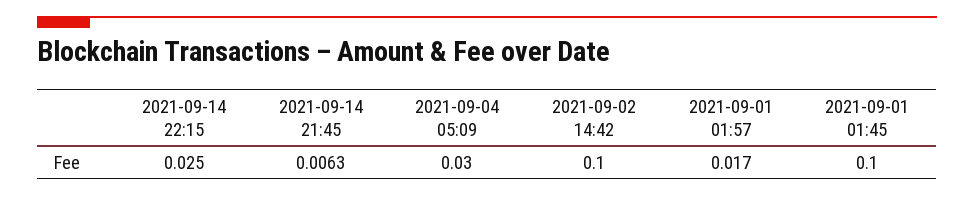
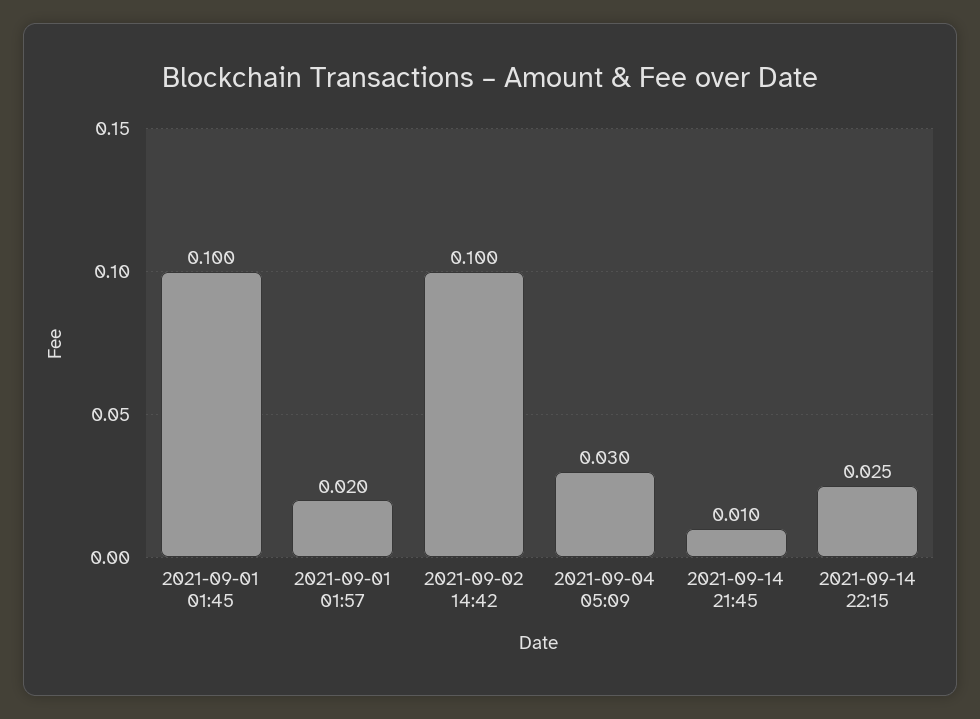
2021-09-14 21:45: 0.0063 -> 0.01
2021-09-01 01:57: 0.017 -> 0.02

